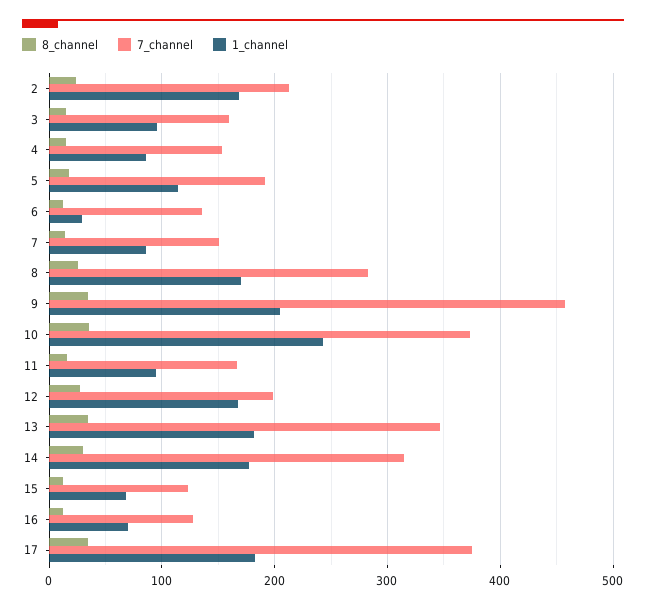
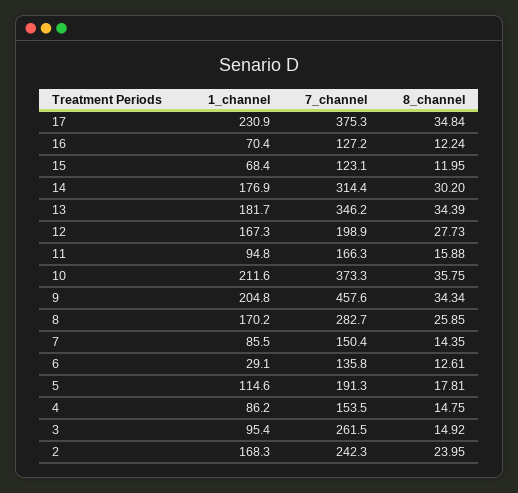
7_channel, 2: 210 -> 242.3
7_channel, 3: 160 -> 261.5
1_channel, 10: 240 -> 211.6
1_channel, 17: 180 -> 230.9

